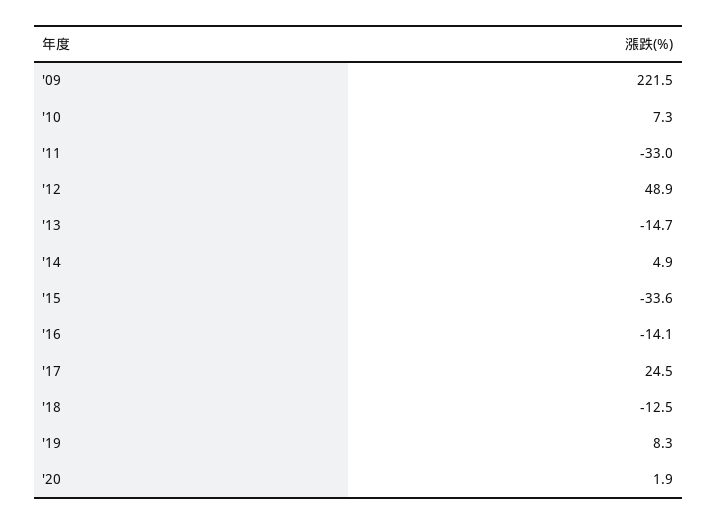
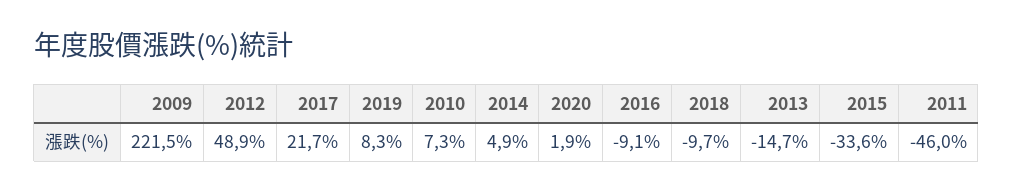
'11: -33 -> -46
'16: -14.1 -> -9.1
'17: 24.5 -> 21.7
'18: -12.5 -> -9.7

